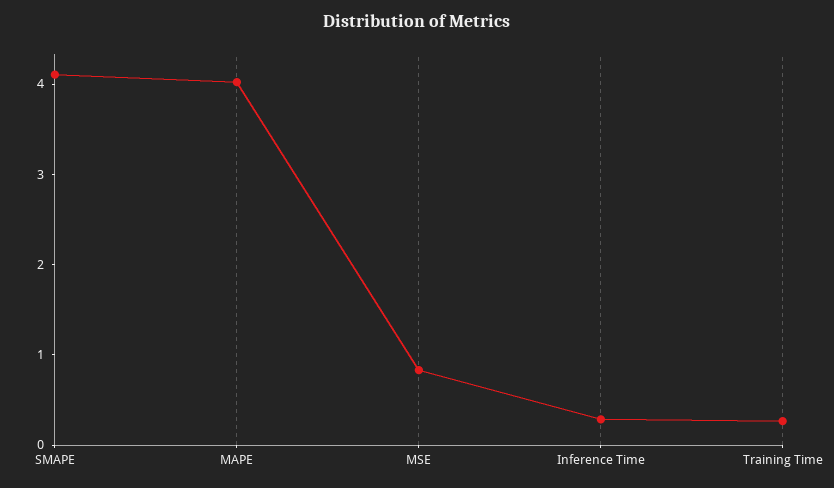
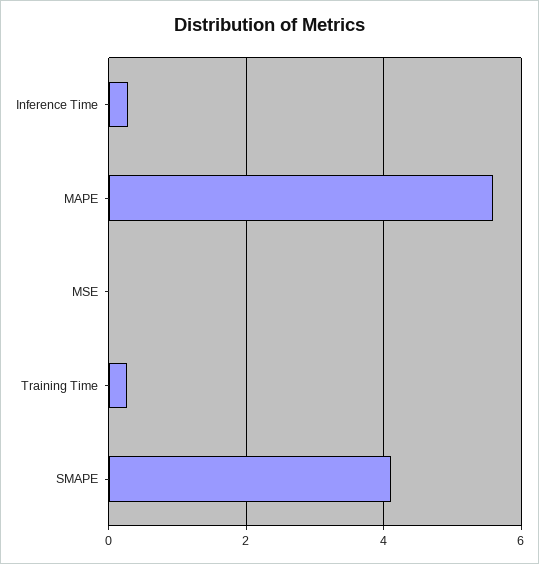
MAPE: 4 -> 5.6
MSE: 0.8 -> 0

